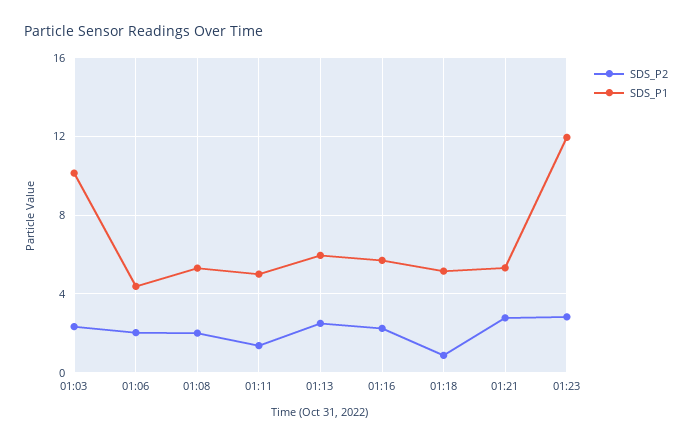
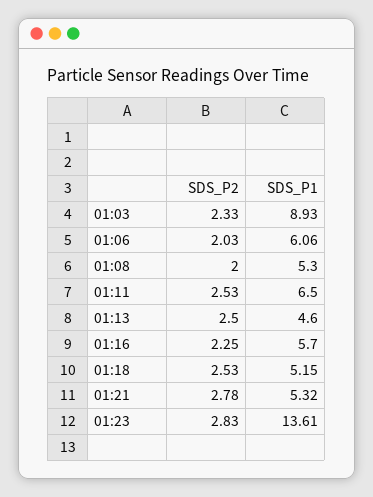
SDS_P1, 01:03: 10 -> 8.93
SDS_P1, 01:06: 4.5 -> 6.06
SDS_P2, 01:11: 1.5 -> 2.53
SDS_P1, 01:11: 5 -> 6.5
SDS_P1, 01:13: 6 -> 4.6
SDS_P2, 01:18: 1 -> 2.53
SDS_P1, 01:23: 12 -> 13.61

